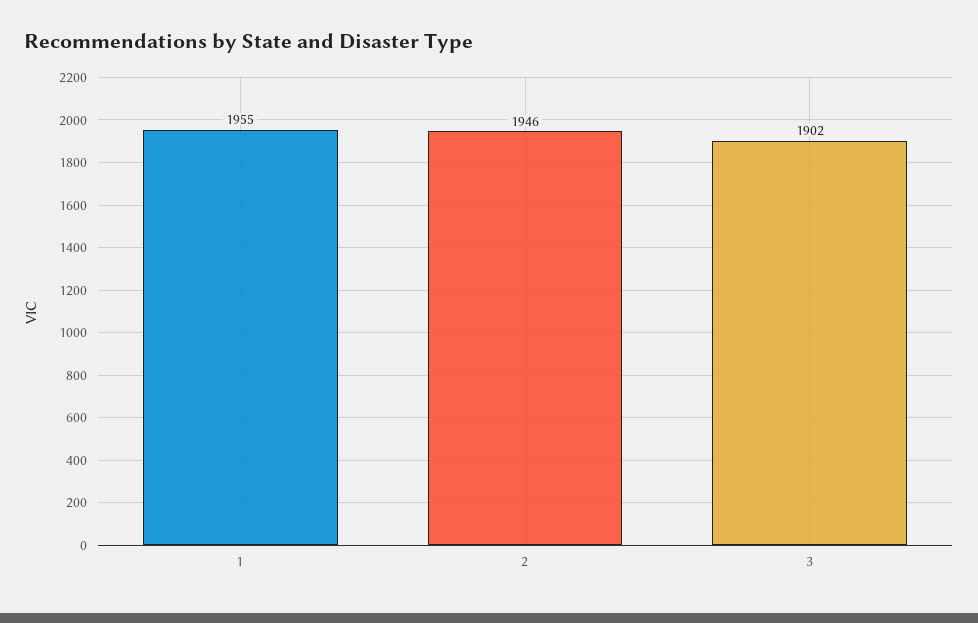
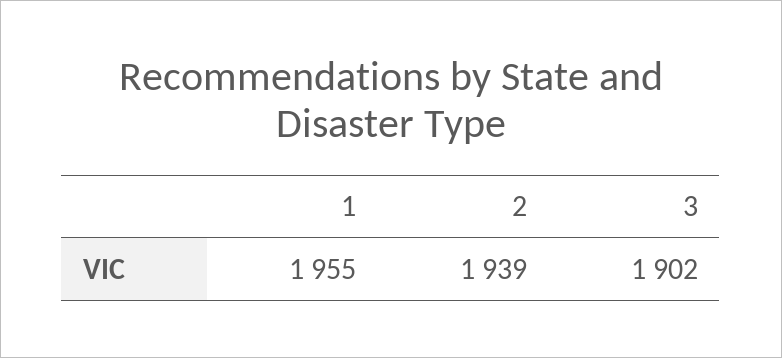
2: 1946 -> 1939

